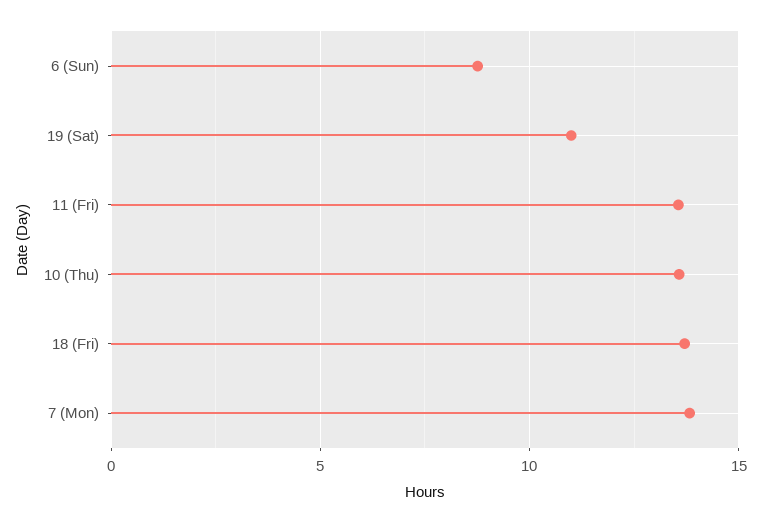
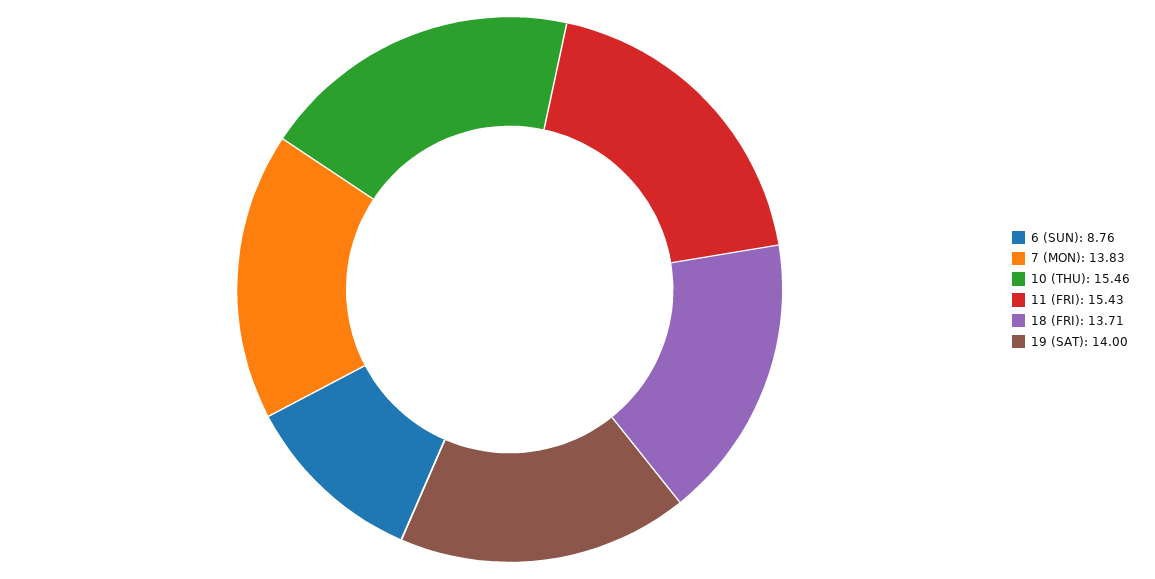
19 (Sat): 11 -> 14
11 (Fri): 13.5 -> 15.43
10 (Thu): 13.5 -> 15.46

